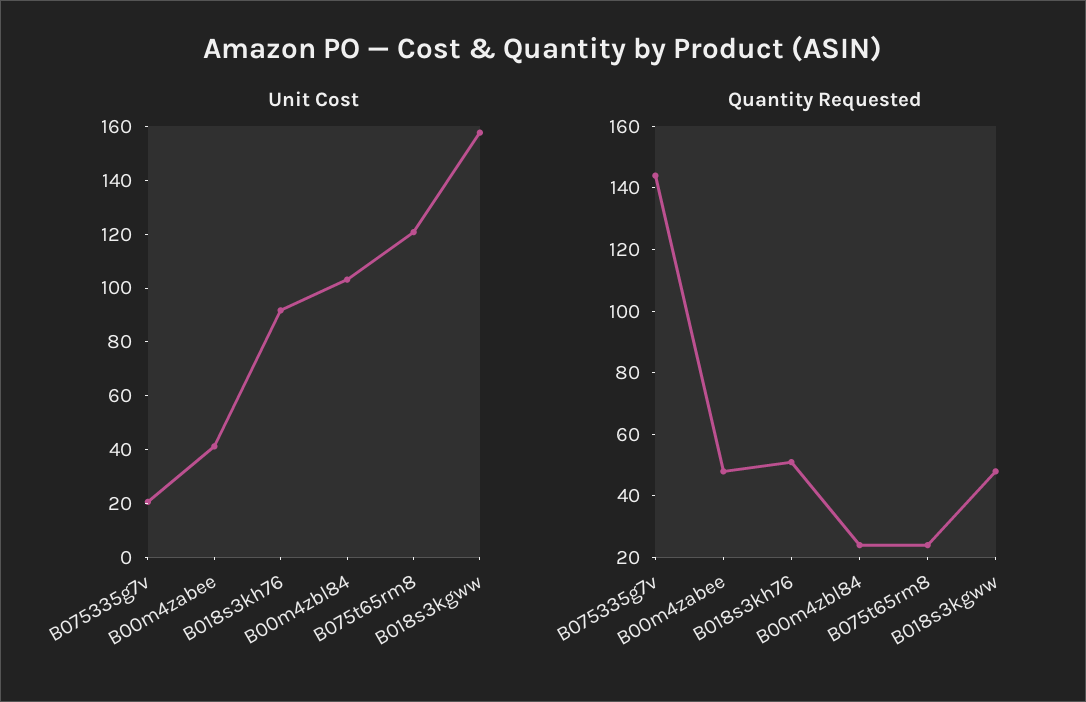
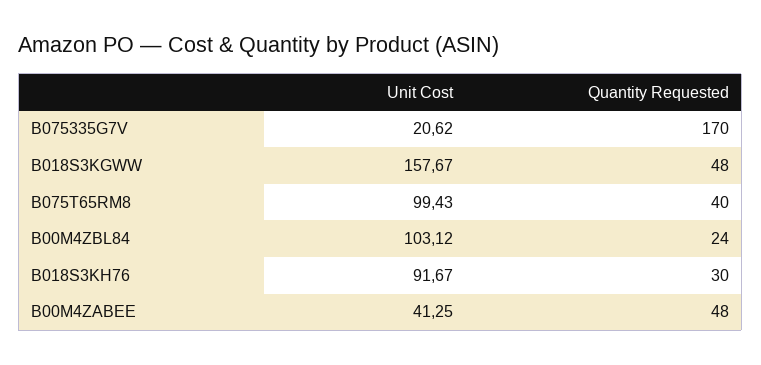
Unit Cost, B075t65rm8: 120 -> 99.43
Quantity Requested, B075335g7v: 145 -> 170
Quantity Requested, B018s3kh76: 50 -> 30
Quantity Requested, B075t65rm8: 25 -> 40

